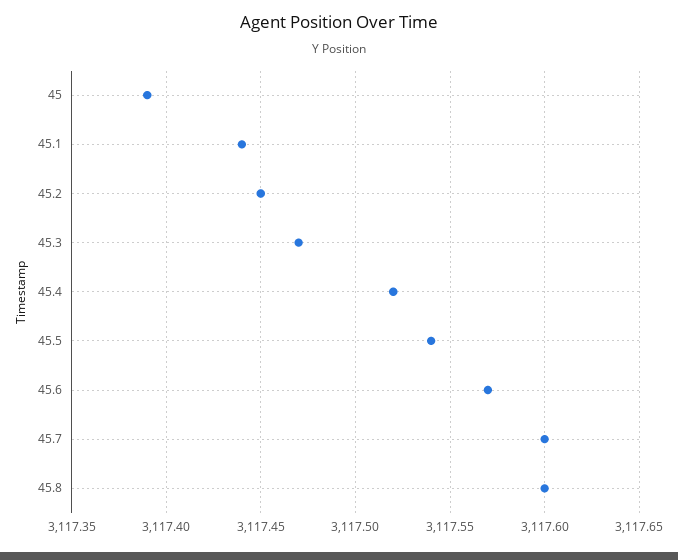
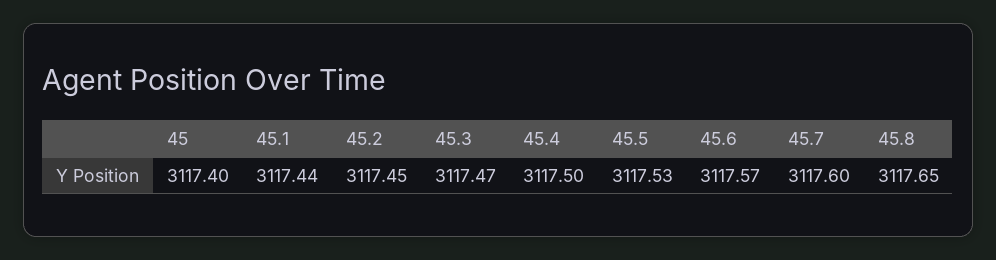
45: 3117.39 -> 3117.4
45.4: 3117.52 -> 3117.5
45.5: 3117.54 -> 3117.53
45.8: 3117.6 -> 3117.65

